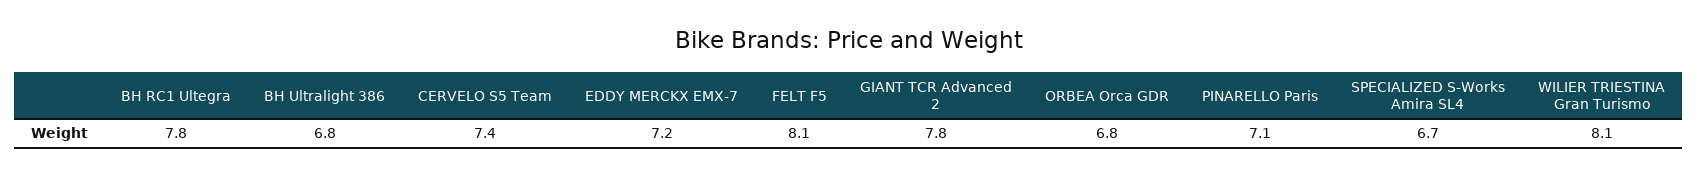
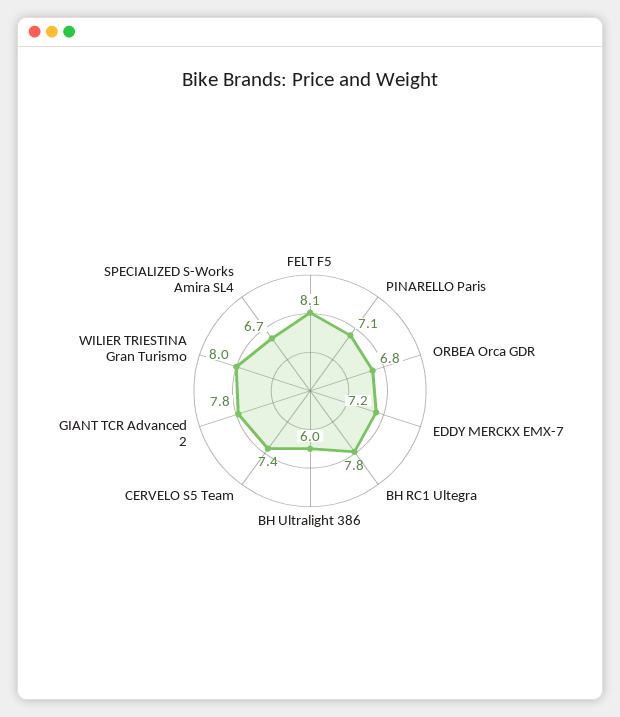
BH Ultralight 386: 6.8 -> 6
WILIER TRIESTINA Gran Turismo: 8.1 -> 8

